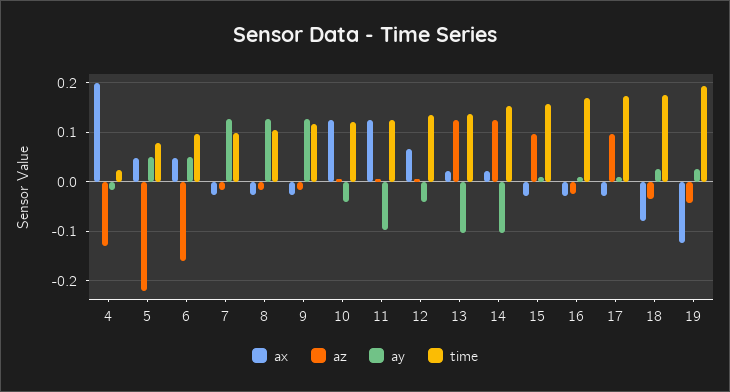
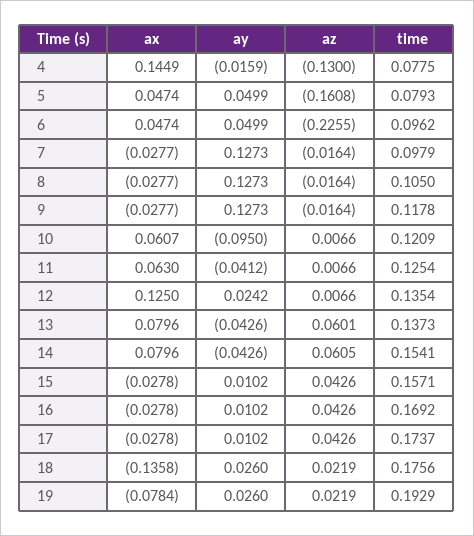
ax, 4: 0.2 -> 0.1449
time, 4: 0.02 -> 0.0775
az, 5: -0.22 -> -0.1608
az, 6: -0.16 -> -0.2255
ax, 10: 0.12 -> 0.0607
ay, 10: -0.04 -> -0.095
ax, 11: 0.12 -> 0.063
ay, 11: -0.1 -> -0.0412
ax, 12: 0.06 -> 0.125
ay, 12: -0.04 -> 0.0242
ax, 13: 0.02 -> 0.0796
az, 13: 0.12 -> 0.0601
ay, 13: -0.1 -> -0.0426
ax, 14: 0.02 -> 0.0796
az, 14: 0.12 -> 0.0605
ay, 14: -0.1 -> -0.0426
az, 15: 0.1 -> 0.0426
az, 16: -0.02 -> 0.0426
az, 17: 0.1 -> 0.0426
ax, 18: -0.08 -> -0.1358
az, 18: -0.04 -> 0.0219
ax, 19: -0.12 -> -0.0784
az, 19: -0.04 -> 0.0219

